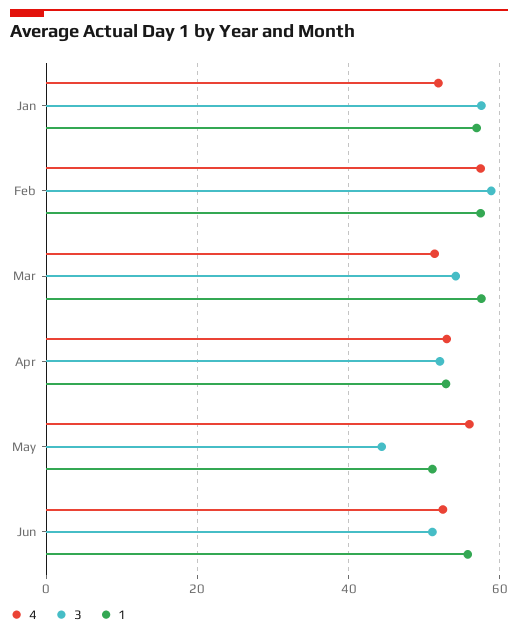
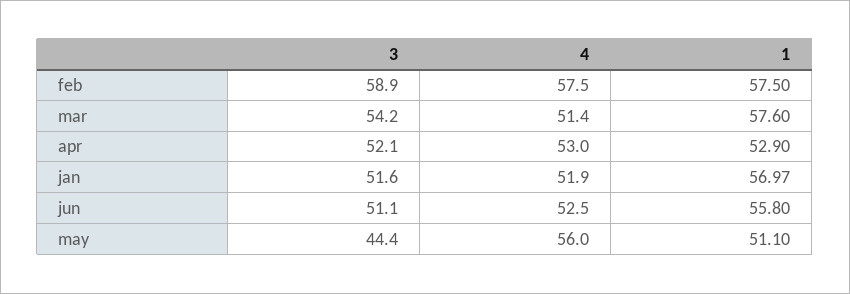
3, Jan: 58 -> 51.6

